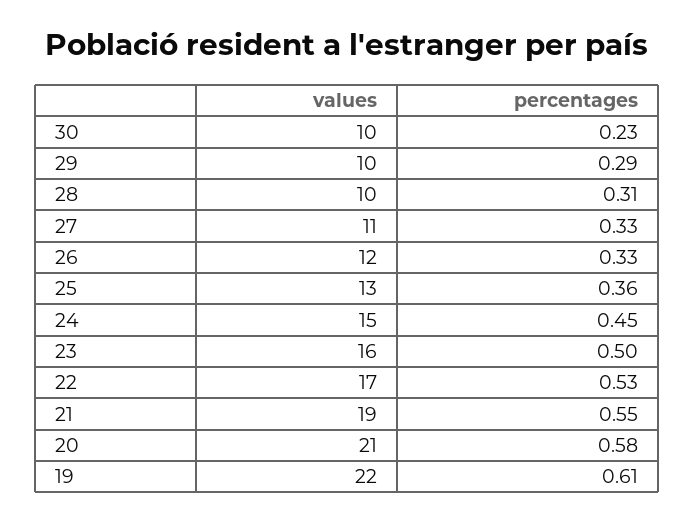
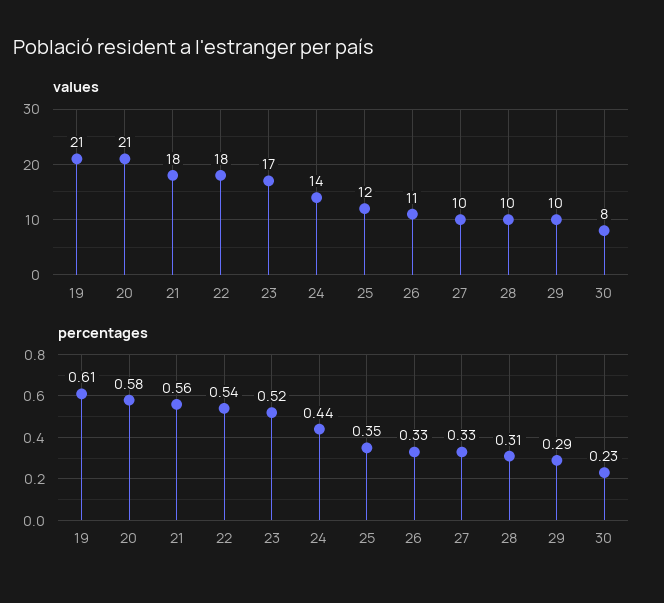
values, 30: 10 -> 8
values, 27: 11 -> 10
values, 26: 12 -> 11
values, 25: 13 -> 12
percentages, 25: 0.36 -> 0.35
values, 24: 15 -> 14
percentages, 24: 0.45 -> 0.44
values, 23: 16 -> 17
percentages, 23: 0.5 -> 0.52
values, 22: 17 -> 18
percentages, 22: 0.53 -> 0.54
values, 21: 19 -> 18
percentages, 21: 0.55 -> 0.56
values, 19: 22 -> 21

